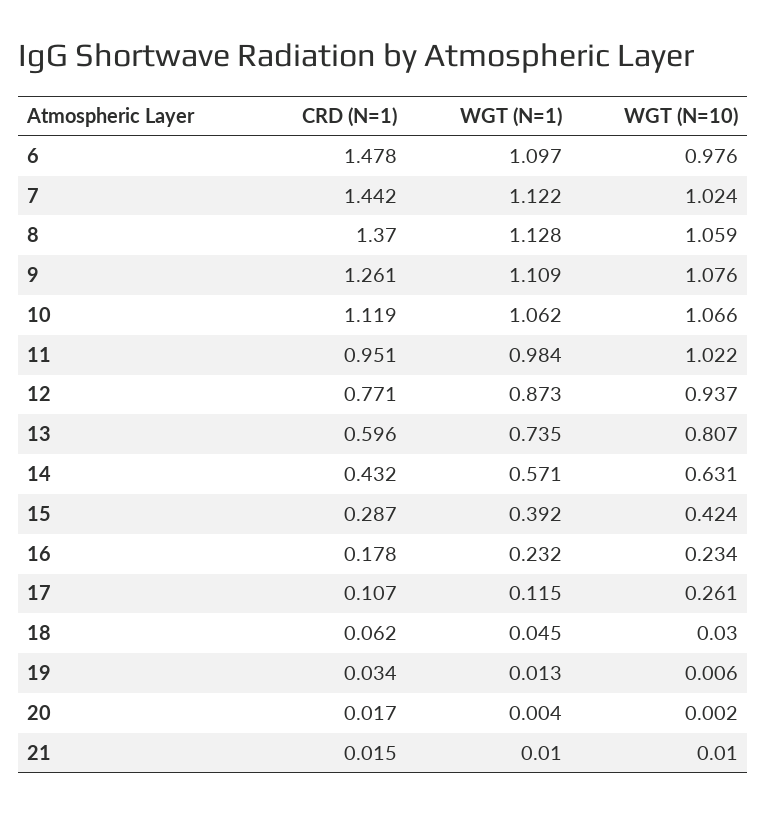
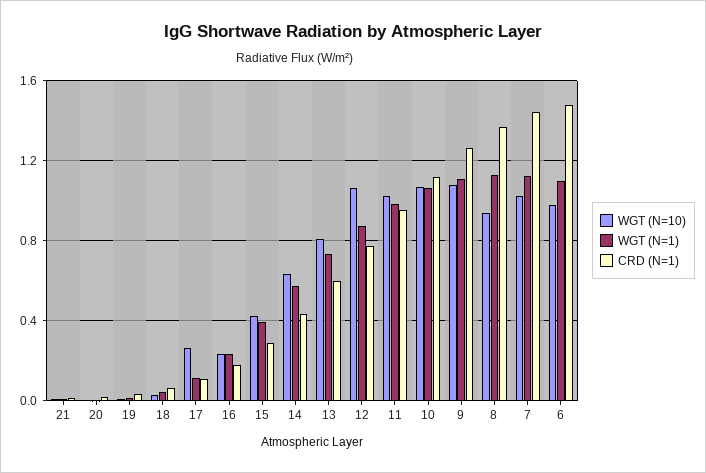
WGT (N=10), 8: 1.059 -> 0.95
WGT (N=10), 12: 0.937 -> 1.05

